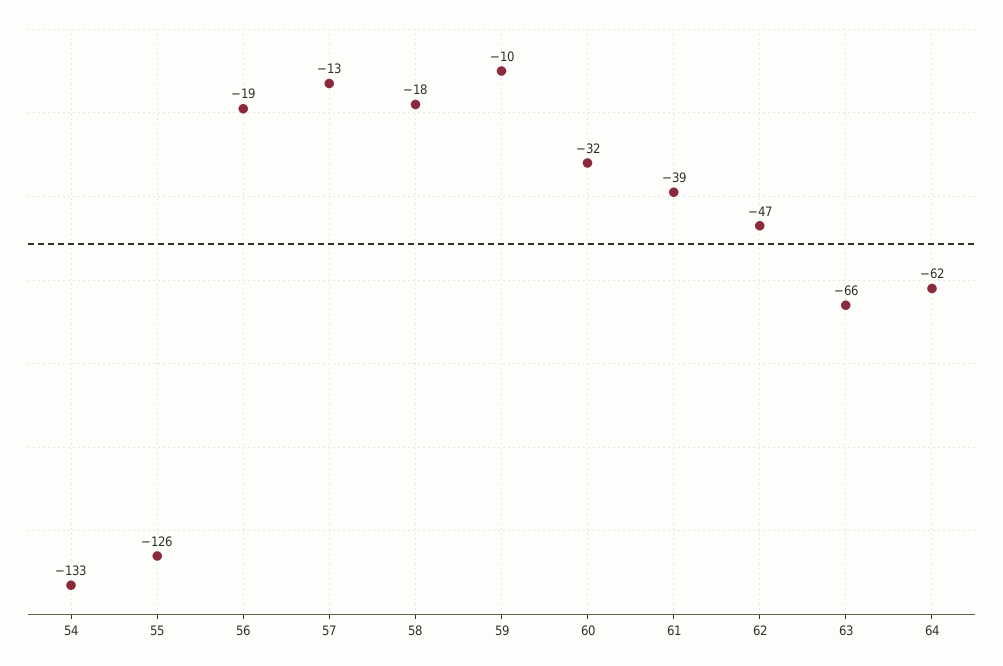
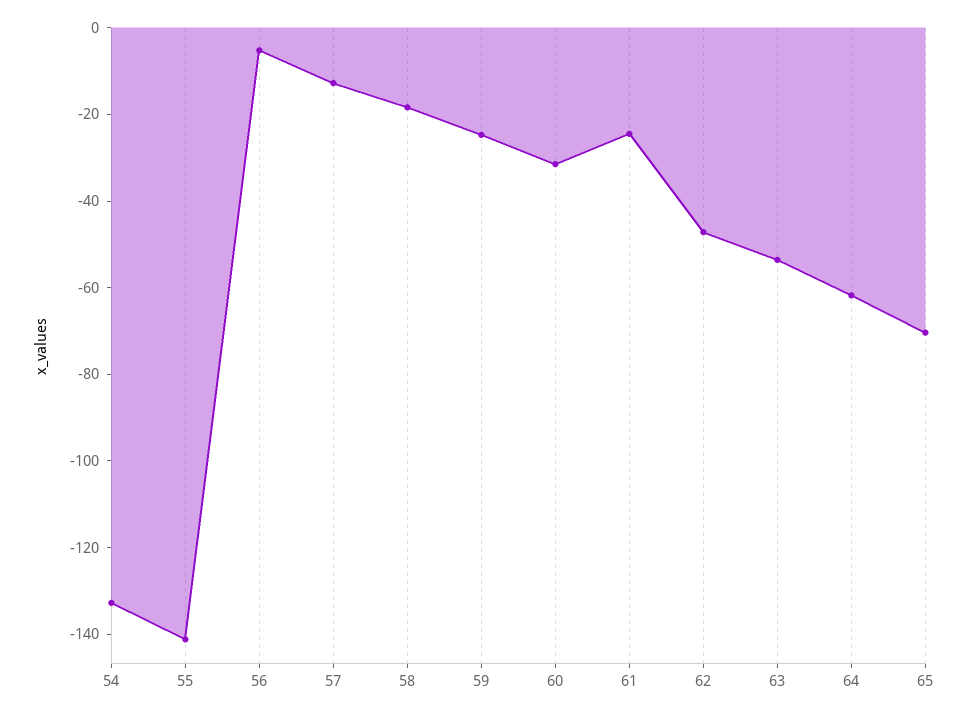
55: -126 -> -140
56: -19 -> -5
59: -10 -> -25
61: -39 -> -25
63: -66 -> -55
65: none -> -70

